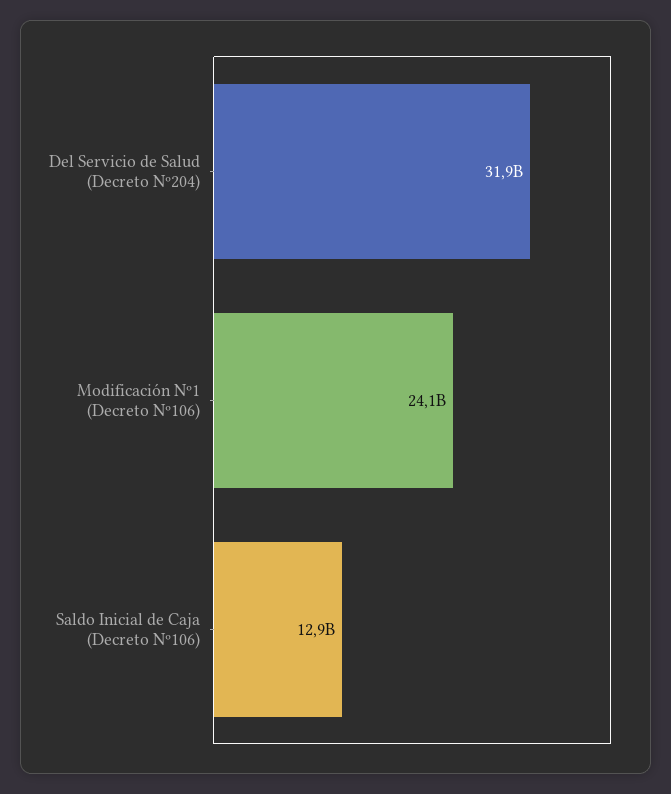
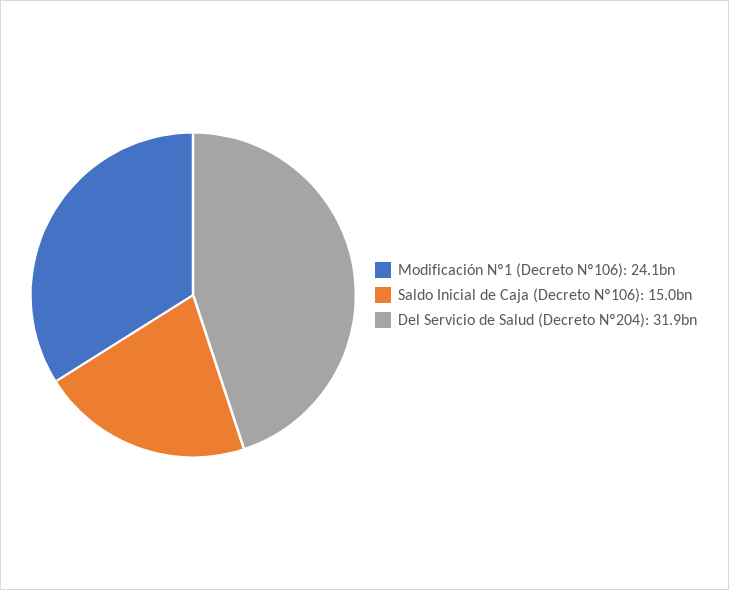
Saldo Inicial de Caja (Decreto Nº106): 12900000000 -> 15000000000

